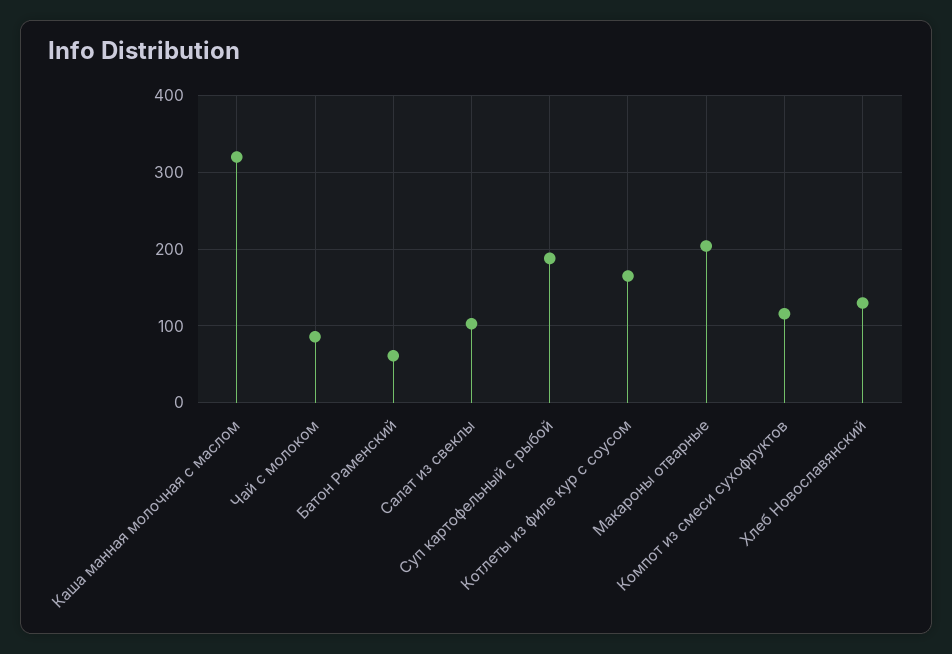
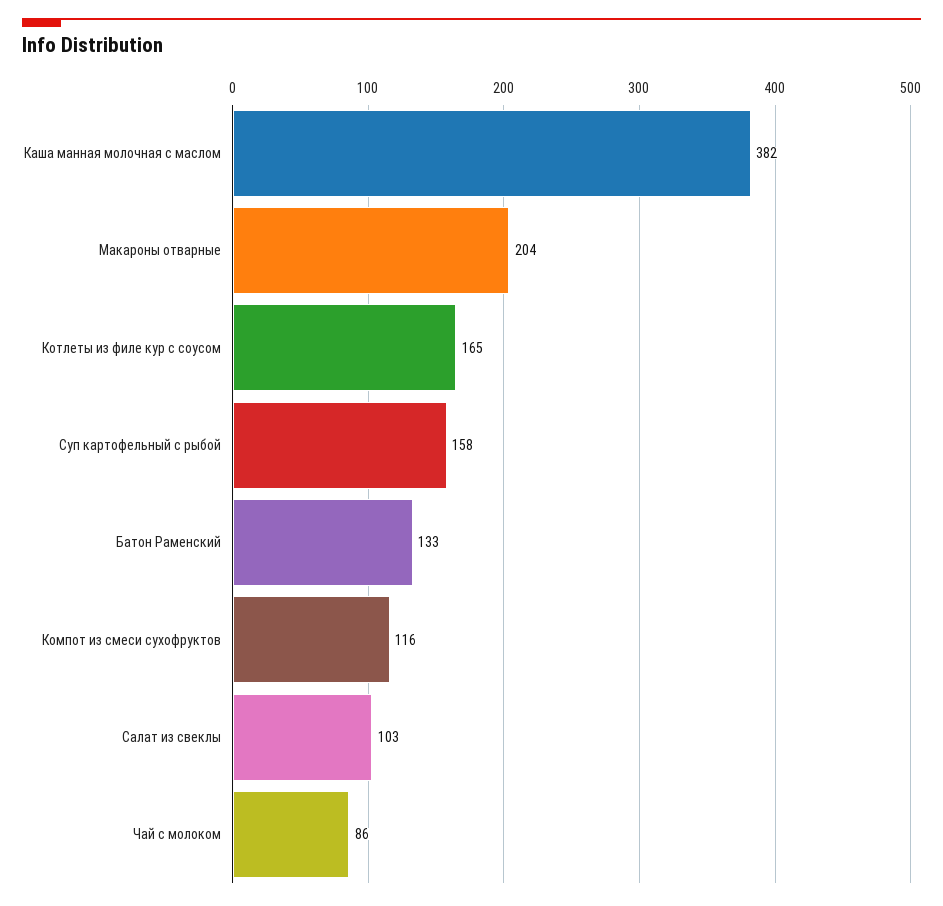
Каша манная молочная с маслом: 320 -> 382
Батон Раменский: 60 -> 133
Суп картофельный с рыбой: 190 -> 158
Хлеб Новославянский: 130 -> none

